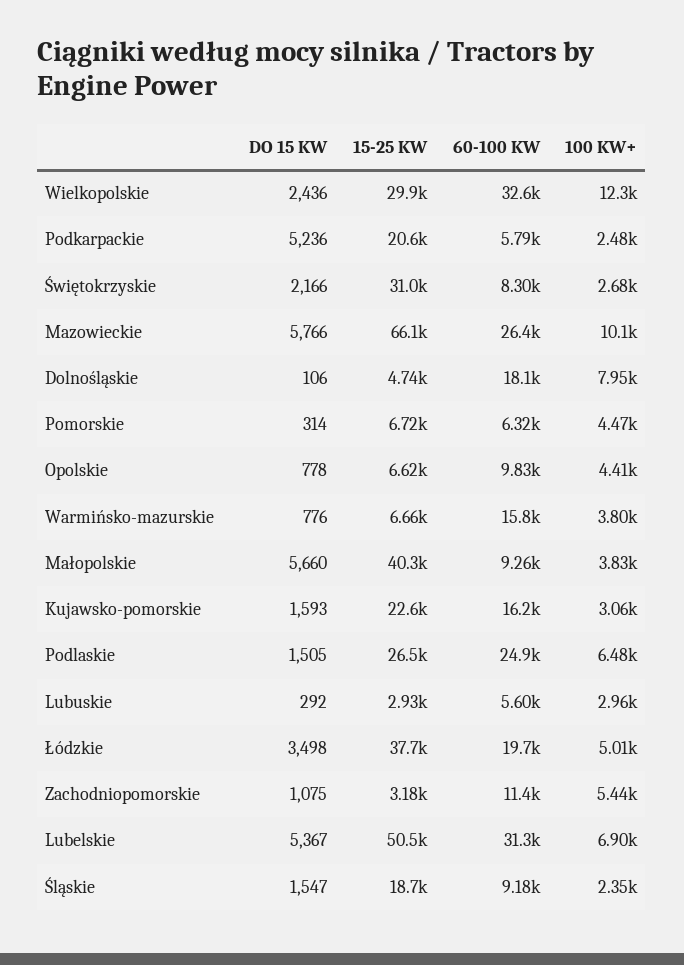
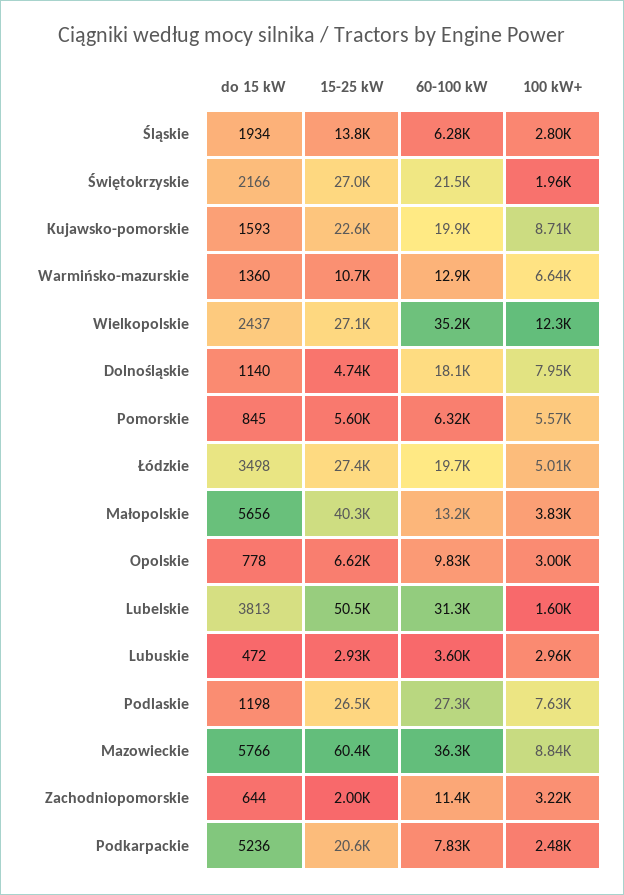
DO 15 KW, Wielkopolskie: 2436 -> 2437
15-25 KW, Wielkopolskie: 29900 -> 27100
60-100 KW, Wielkopolskie: 32600 -> 35200
60-100 KW, Podkarpackie: 5790 -> 7830
15-25 KW, Świętokrzyskie: 31000 -> 27000
60-100 KW, Świętokrzyskie: 8300 -> 21500
100 KW+, Świętokrzyskie: 2680 -> 1960
15-25 KW, Mazowieckie: 66100 -> 60400
60-100 KW, Mazowieckie: 26400 -> 36300
100 KW+, Mazowieckie: 10100 -> 8840
DO 15 KW, Dolnośląskie: 106 -> 1140
DO 15 KW, Pomorskie: 314 -> 845
15-25 KW, Pomorskie: 6720 -> 5600
100 KW+, Pomorskie: 4470 -> 5570
100 KW+, Opolskie: 4410 -> 3000
DO 15 KW, Warmińsko-mazurskie: 776 -> 1360
15-25 KW, Warmińsko-mazurskie: 6660 -> 10700
60-100 KW, Warmińsko-mazurskie: 15800 -> 12900
100 KW+, Warmińsko-mazurskie: 3800 -> 6640
DO 15 KW, Małopolskie: 5660 -> 5656
60-100 KW, Małopolskie: 9260 -> 13200
60-100 KW, Kujawsko-pomorskie: 16200 -> 19900
100 KW+, Kujawsko-pomorskie: 3060 -> 8710
DO 15 KW, Podlaskie: 1505 -> 1198
60-100 KW, Podlaskie: 24900 -> 27300
100 KW+, Podlaskie: 6480 -> 7630
DO 15 KW, Lubuskie: 292 -> 472
60-100 KW, Lubuskie: 5600 -> 3600
15-25 KW, Łódzkie: 37700 -> 27400
DO 15 KW, Zachodniopomorskie: 1075 -> 644
15-25 KW, Zachodniopomorskie: 3180 -> 2000
100 KW+, Zachodniopomorskie: 5440 -> 3220
DO 15 KW, Lubelskie: 5367 -> 3813
100 KW+, Lubelskie: 6900 -> 1600
DO 15 KW, Śląskie: 1547 -> 1934
15-25 KW, Śląskie: 18700 -> 13800
60-100 KW, Śląskie: 9180 -> 6280
100 KW+, Śląskie: 2350 -> 2800

